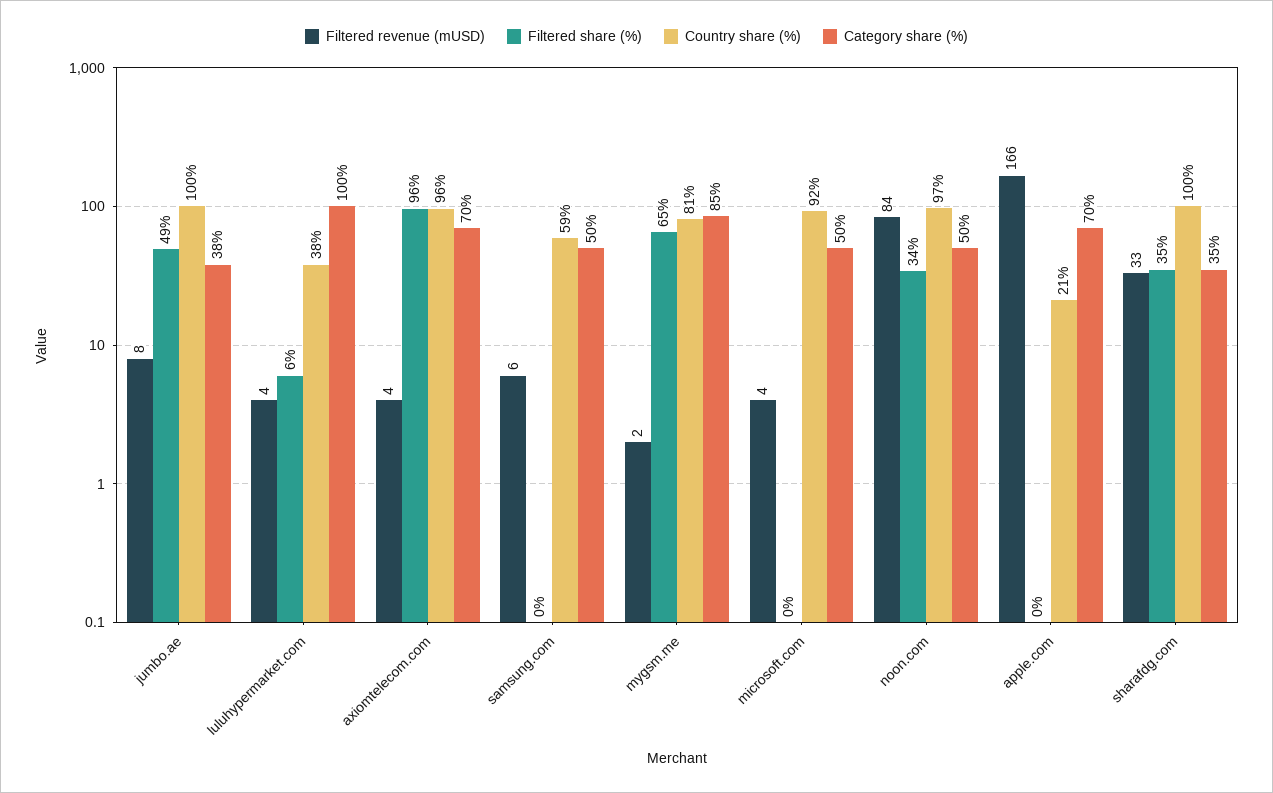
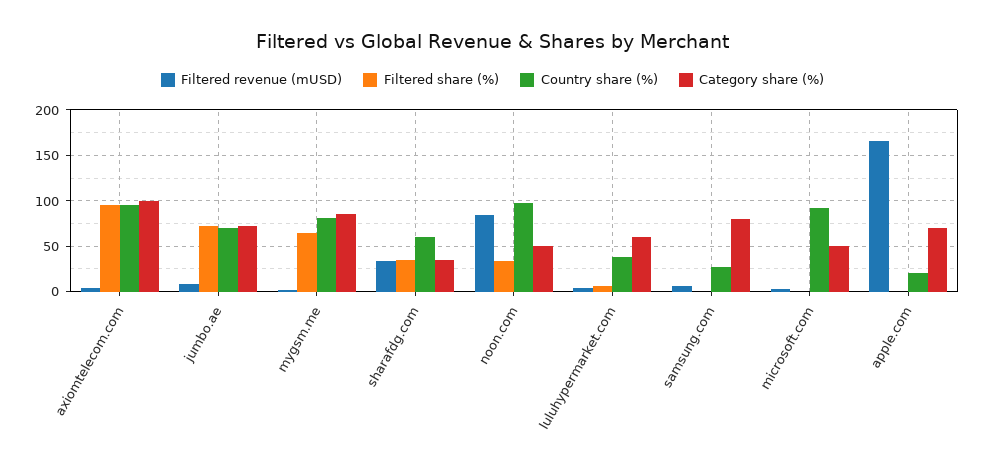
Filtered share (%), jumbo.ae: 49 -> 70
Country share (%), jumbo.ae: 100 -> 70
Category share (%), jumbo.ae: 38 -> 70
Category share (%), luluhypermarket.com: 100 -> 60
Category share (%), axiomtelecom.com: 70 -> 100
Country share (%), samsung.com: 59 -> 30
Category share (%), samsung.com: 50 -> 80
Country share (%), sharafdg.com: 100 -> 60

